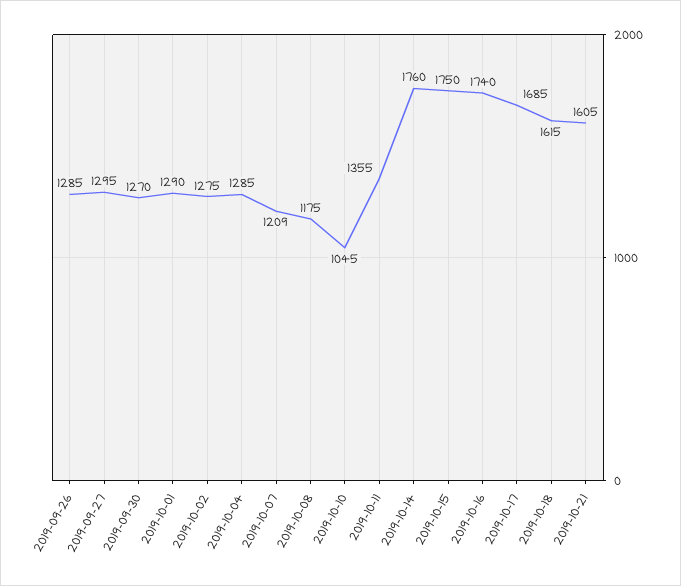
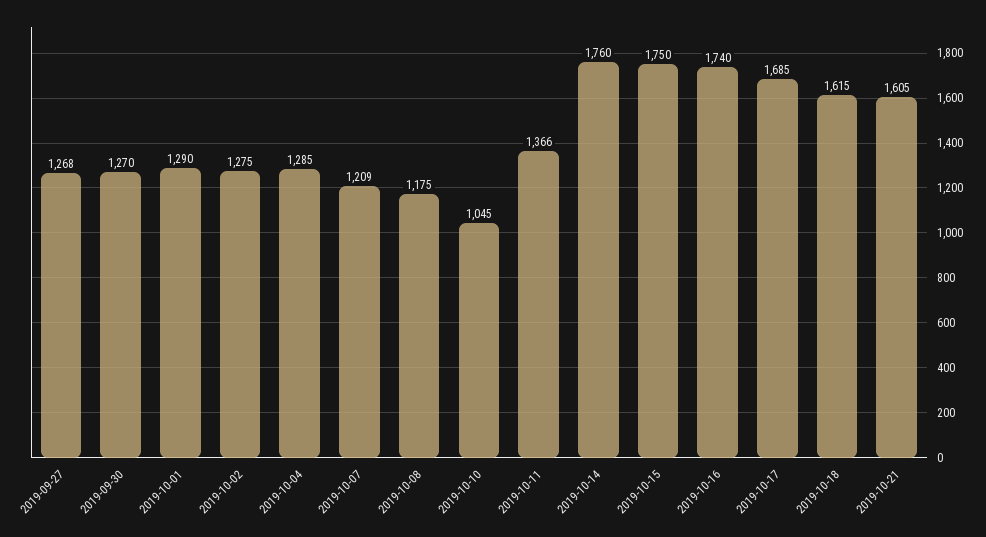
2019-09-26: 1285 -> none
2019-09-27: 1295 -> 1268
2019-10-11: 1355 -> 1366

